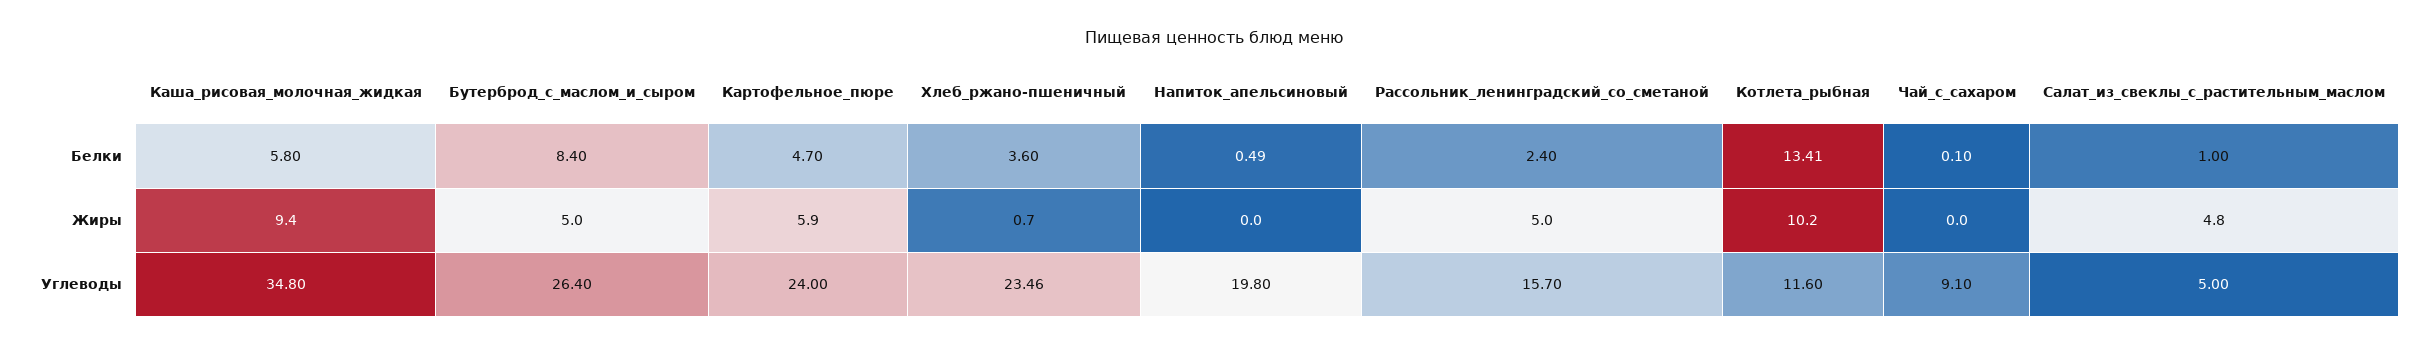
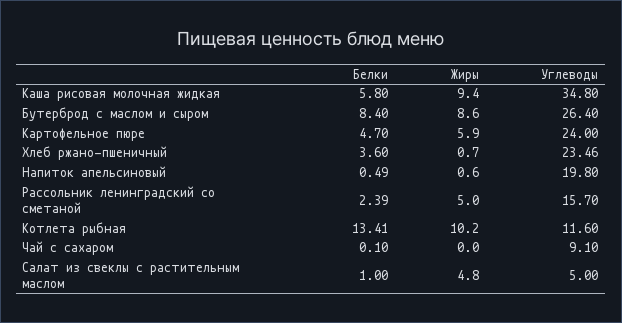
Рассольник_ленинградский_со_сметаной, Белки: 2.4 -> 2.39
Бутерброд_с_маслом_и_сыром, Жиры: 5 -> 8.6
Напиток_апельсиновый, Жиры: 0 -> 0.6

